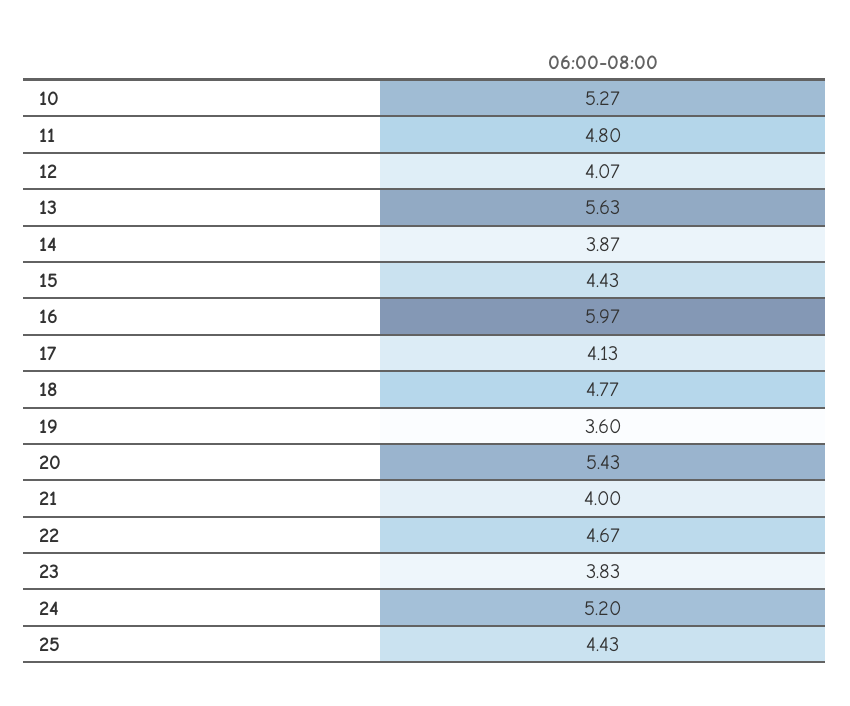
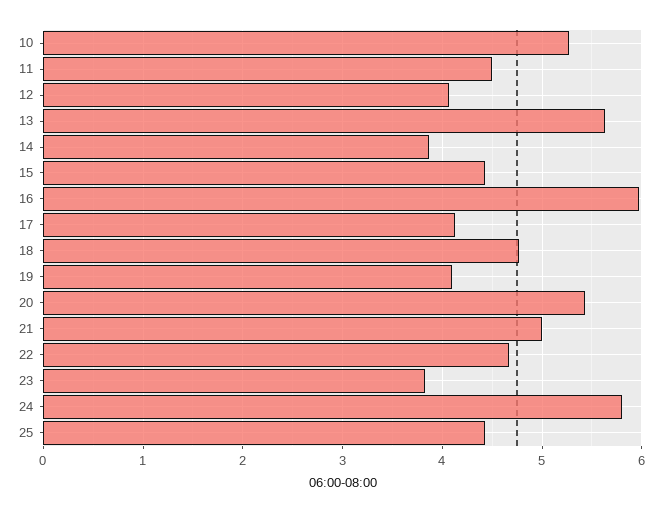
11: 4.8 -> 4.5
19: 3.6 -> 4.1
21: 4 -> 5
24: 5.2 -> 5.8

